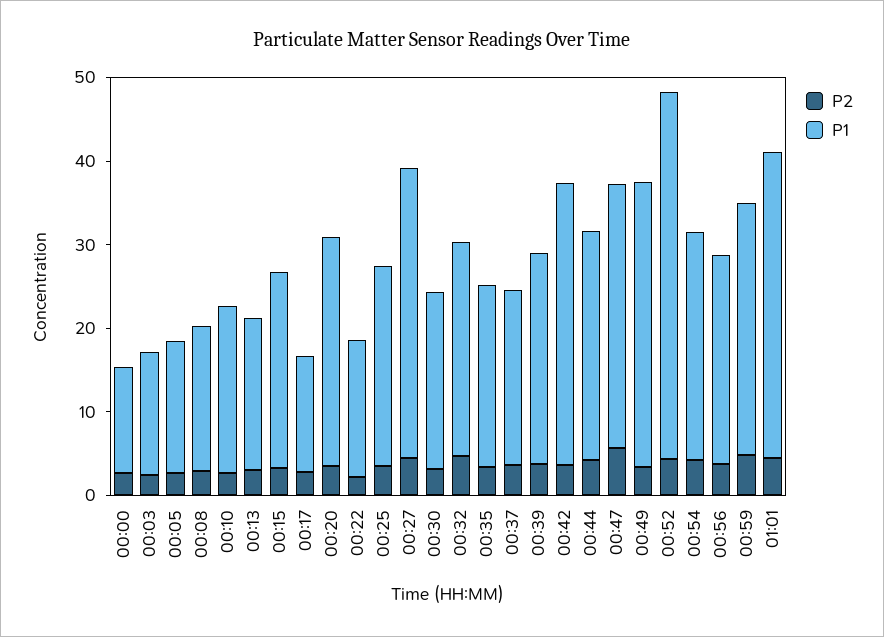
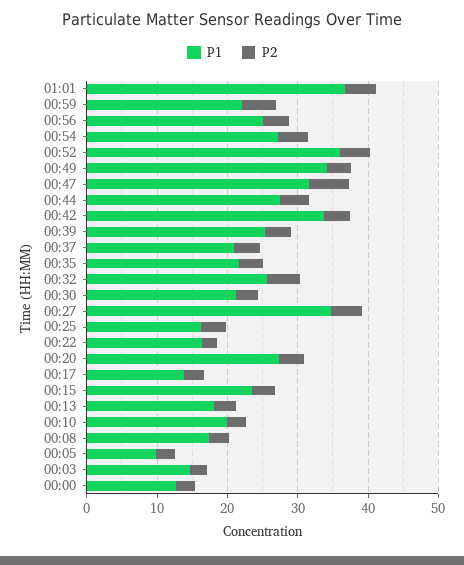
P1, 00:05: 16 -> 10
P1, 00:25: 24 -> 16
P1, 00:52: 44 -> 36
P1, 00:59: 30 -> 22

